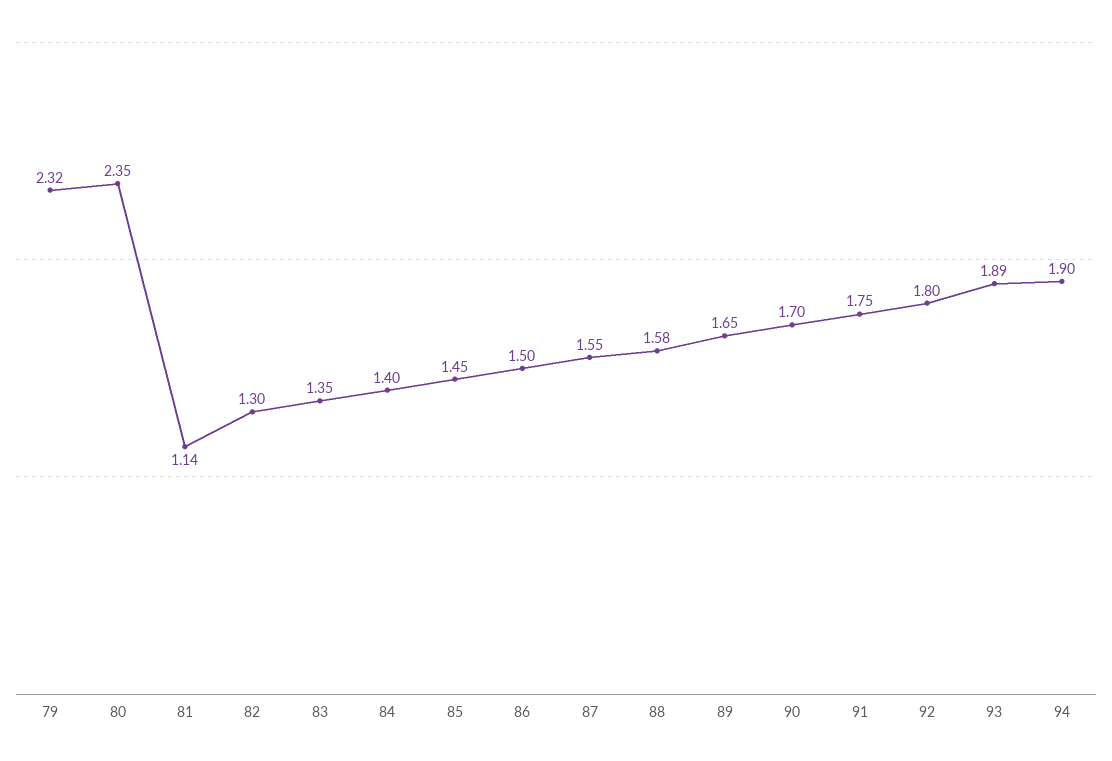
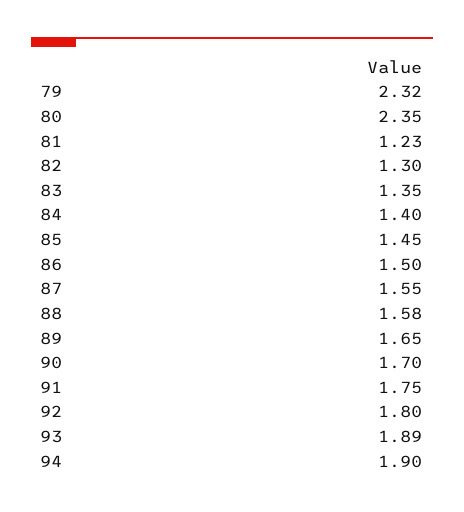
81: 1.14 -> 1.23

